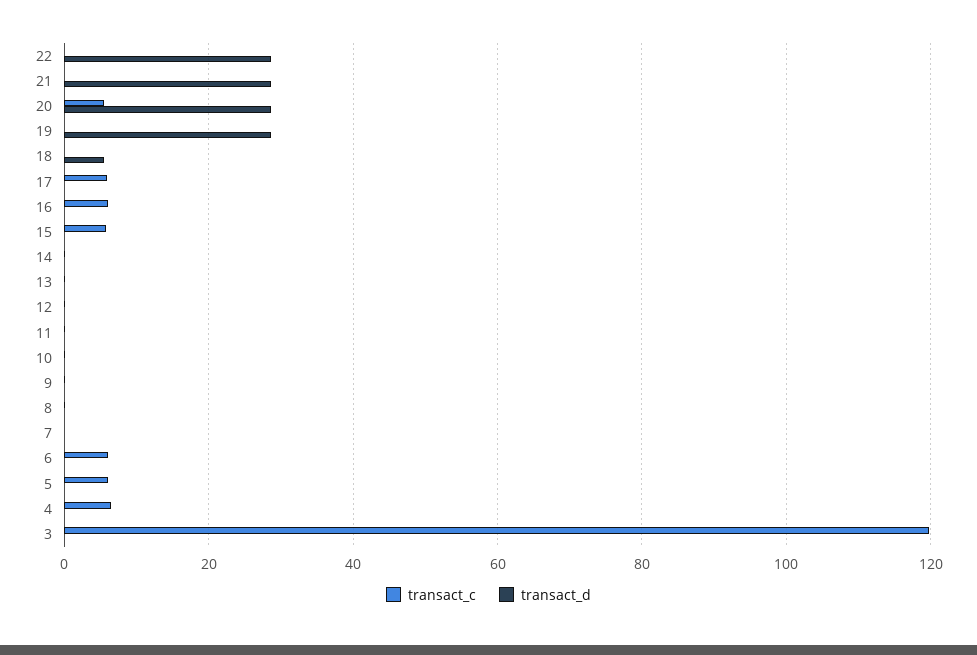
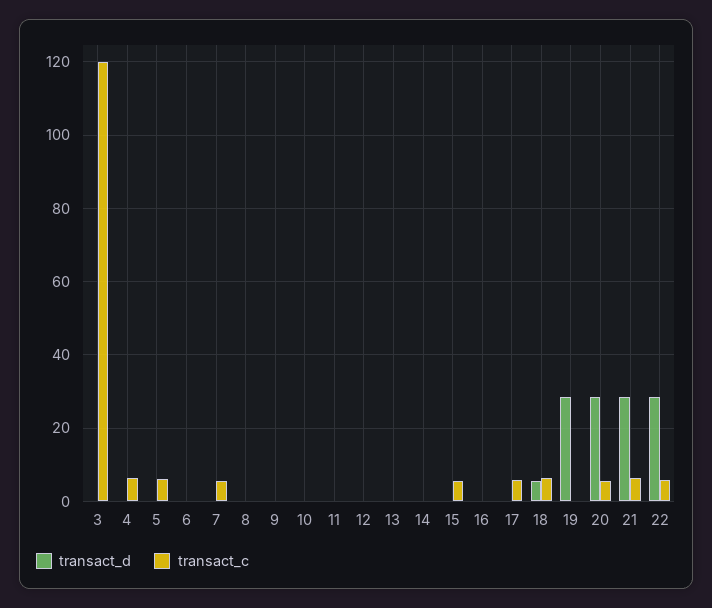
transact_c, 22: 0 -> 6
transact_c, 21: 0 -> 6
transact_c, 18: 0 -> 6
transact_c, 16: 6 -> 0
transact_c, 7: 0 -> 6
transact_c, 6: 6 -> 0

